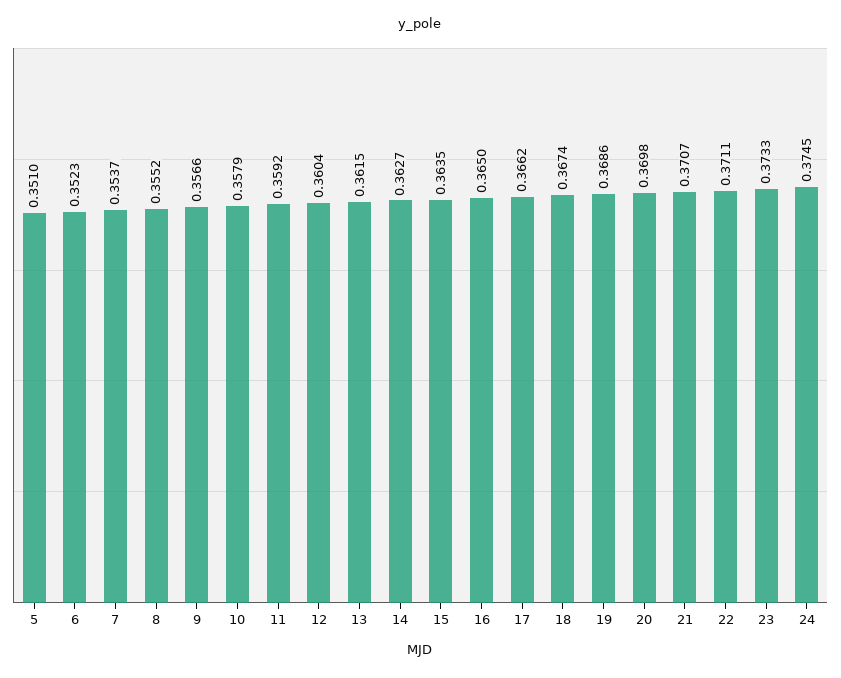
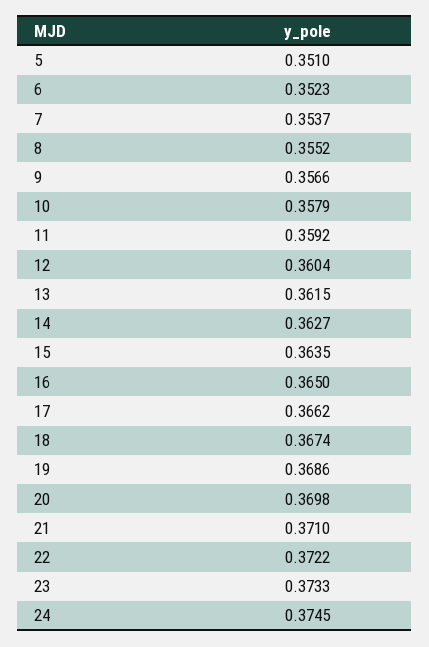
21: 0.3707 -> 0.371
22: 0.3711 -> 0.3722

